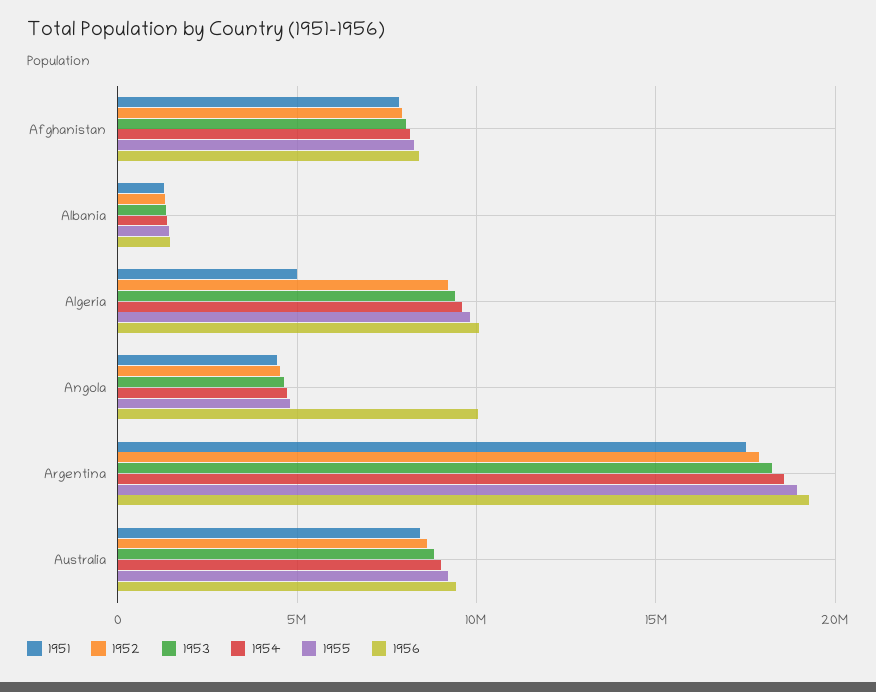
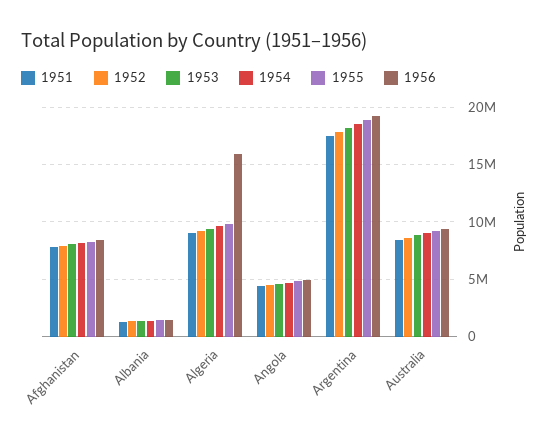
1951, Algeria: 5000000 -> 9000000
1956, Algeria: 10000000 -> 16000000
1956, Angola: 10000000 -> 5000000

